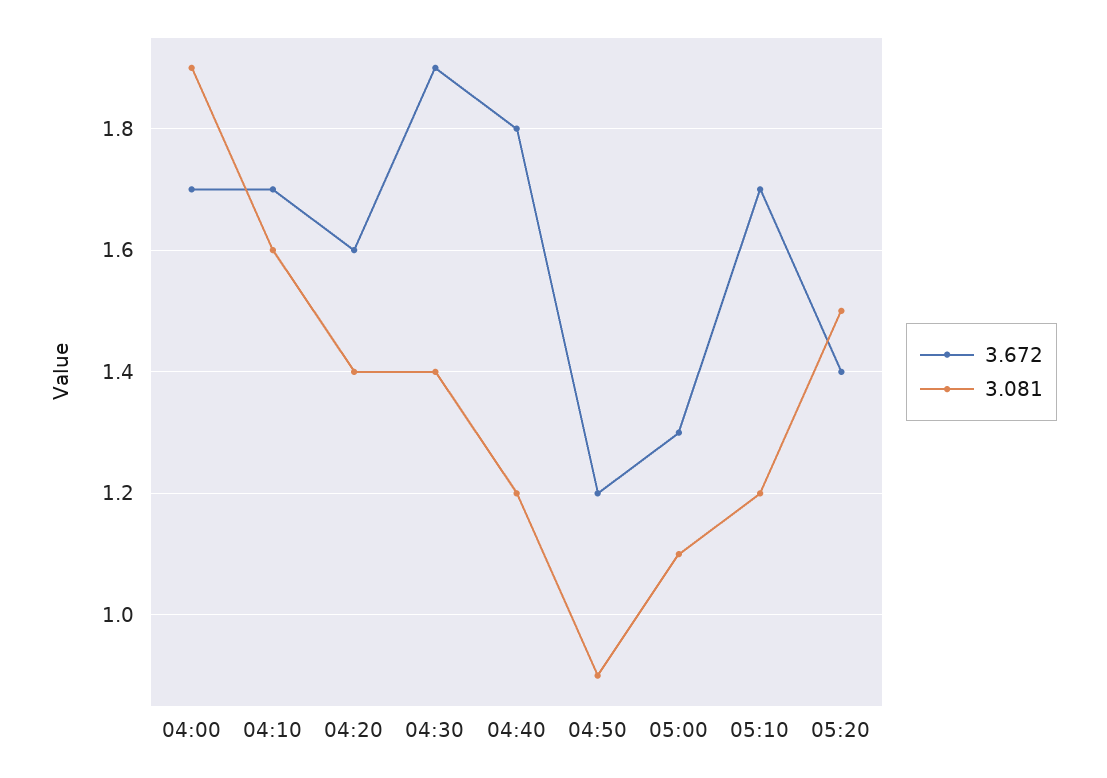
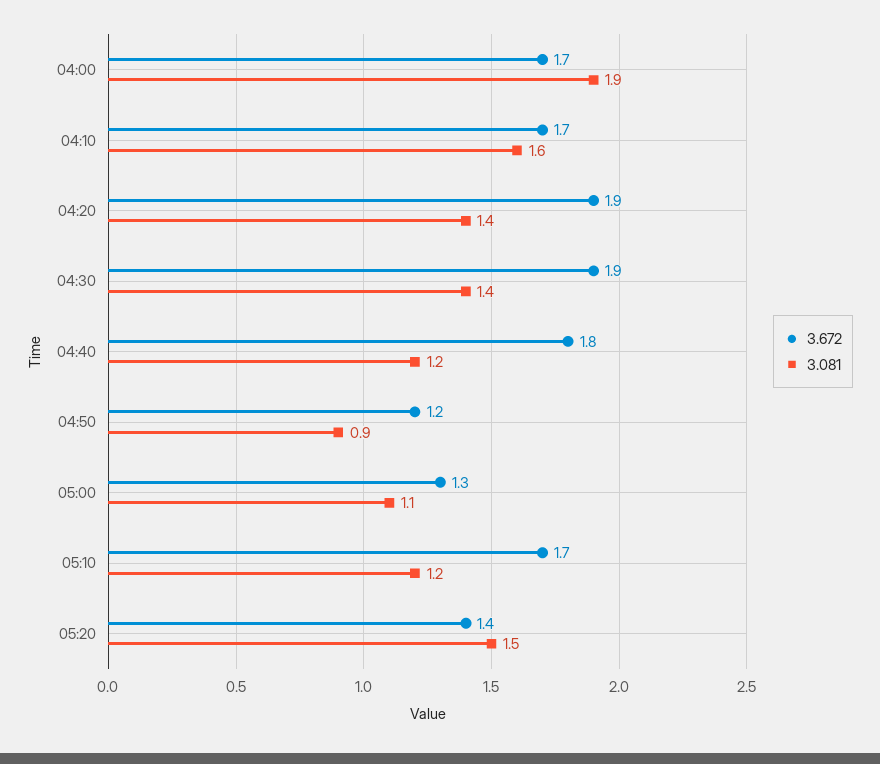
3.672, 04:20: 1.6 -> 1.9

